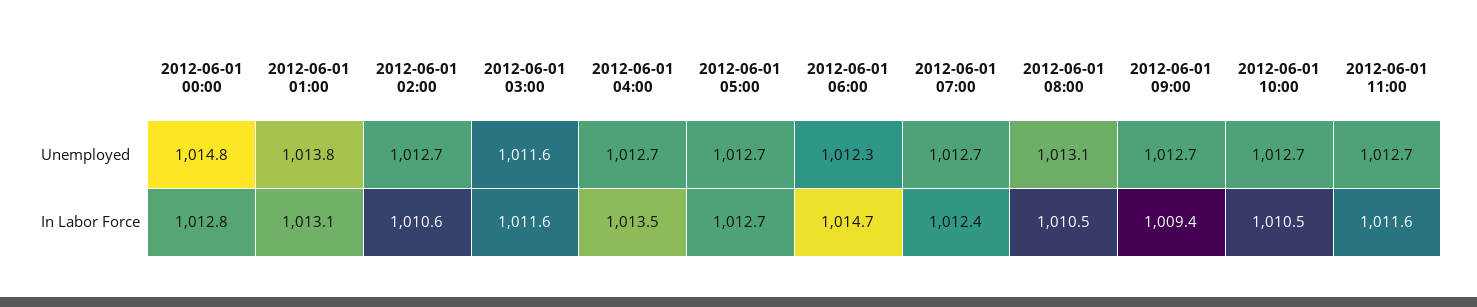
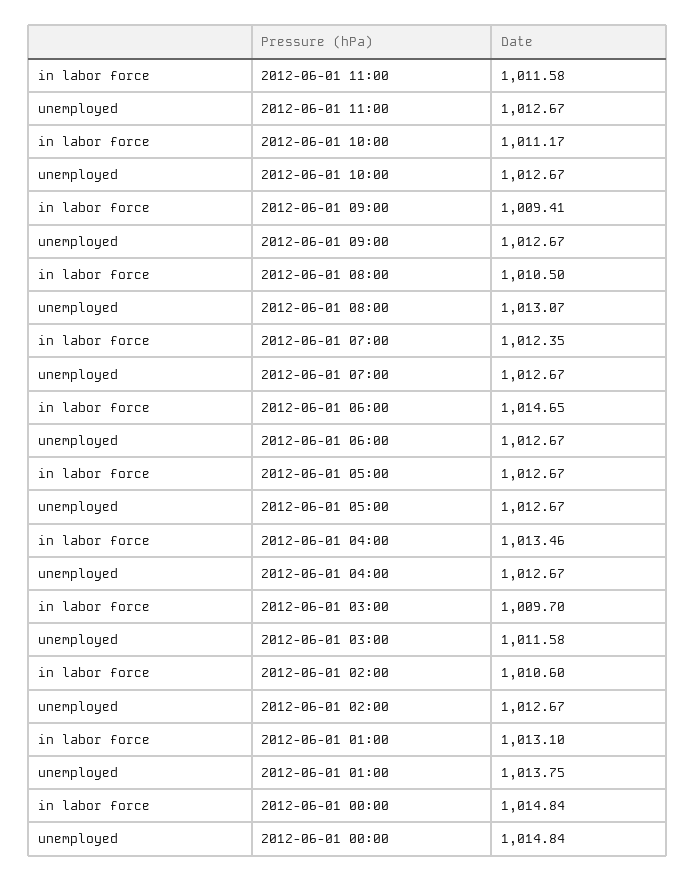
2012-06-01 06:00, Unemployed: 1012.3 -> 1012.67
2012-06-01 00:00, In Labor Force: 1012.8 -> 1014.84
2012-06-01 03:00, In Labor Force: 1011.6 -> 1009.7
2012-06-01 10:00, In Labor Force: 1010.5 -> 1011.17

